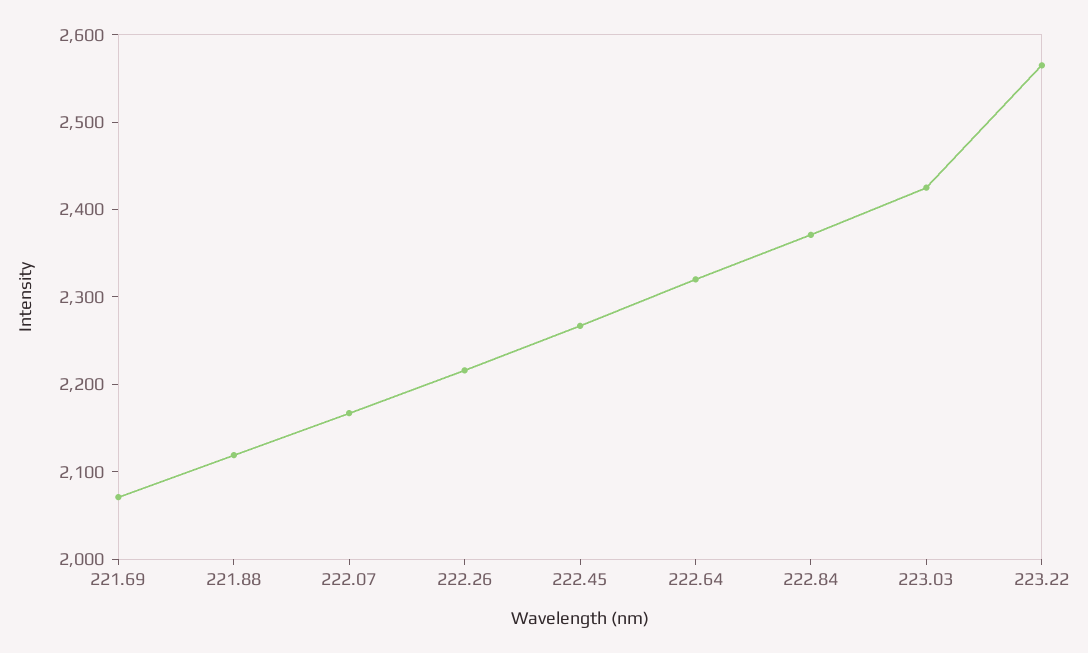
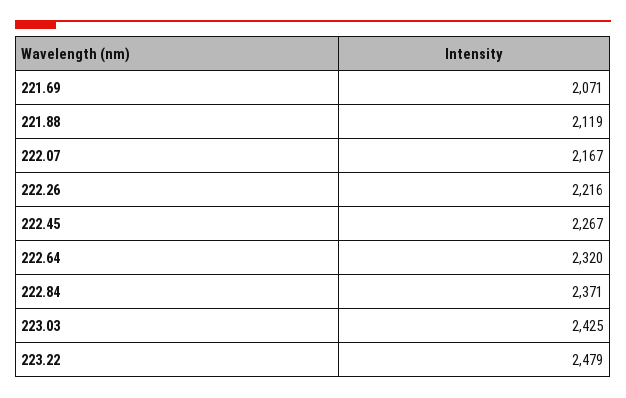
223.22: 2560 -> 2479

